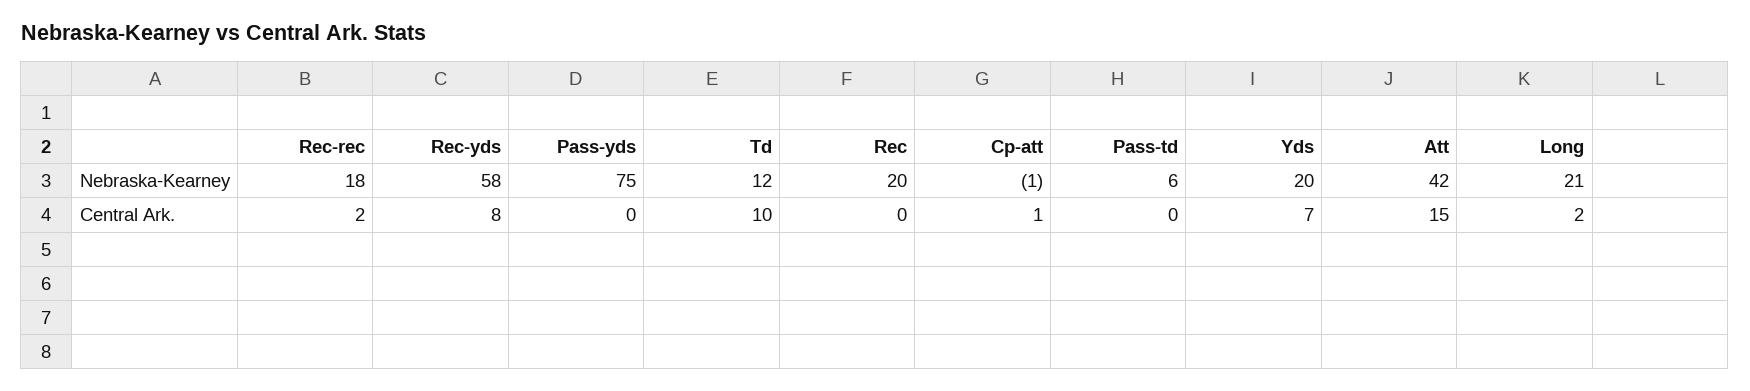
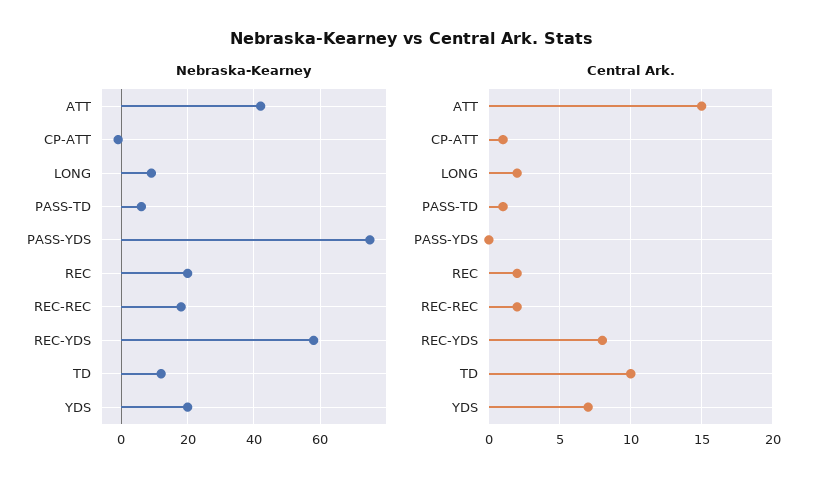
Nebraska-Kearney, Long: 21 -> 10
Central Ark., Rec: 0 -> 2
Central Ark., Pass-td: 0 -> 1

